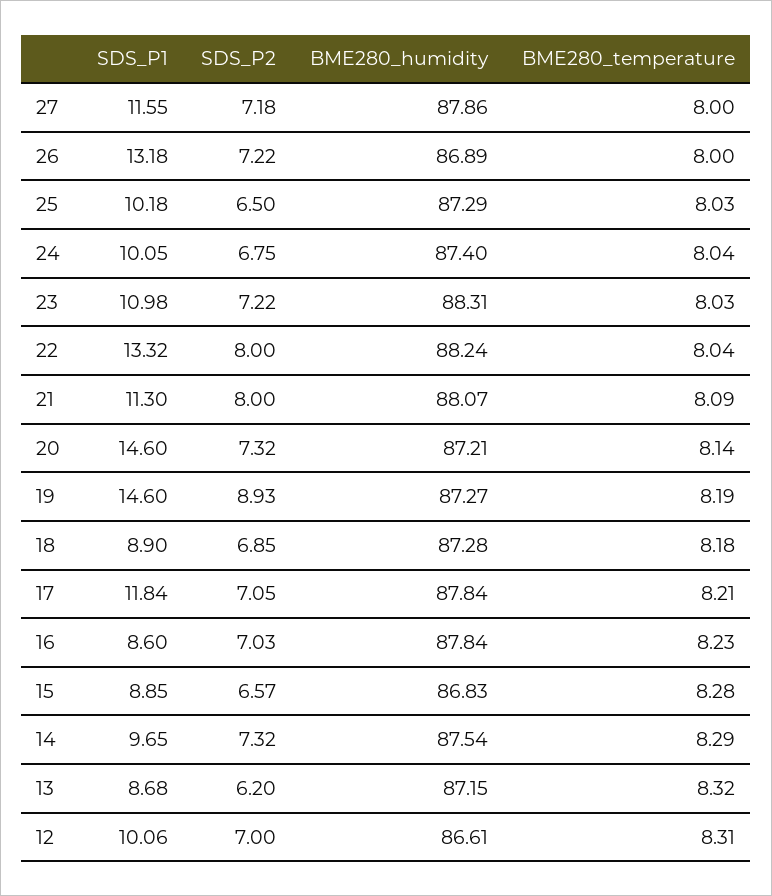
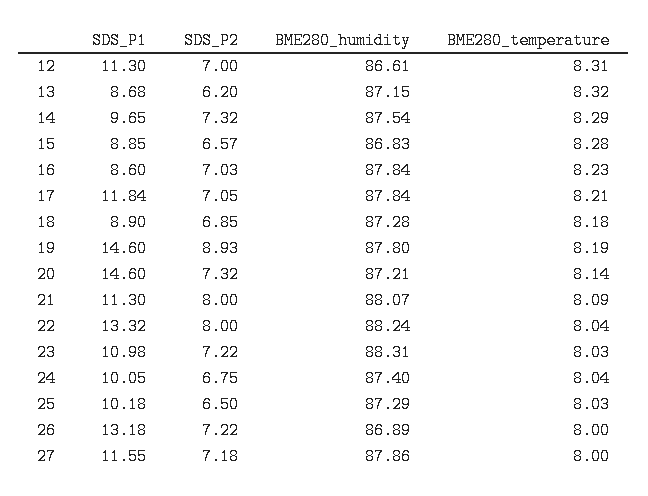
BME280_humidity, 19: 87.27 -> 87.8
SDS_P1, 12: 10.06 -> 11.3

